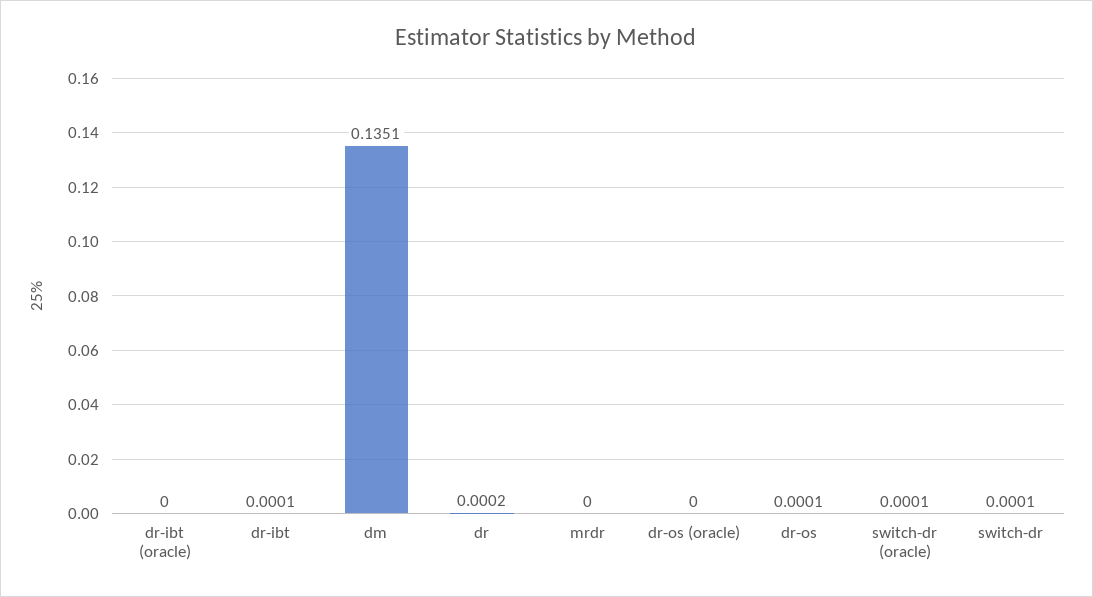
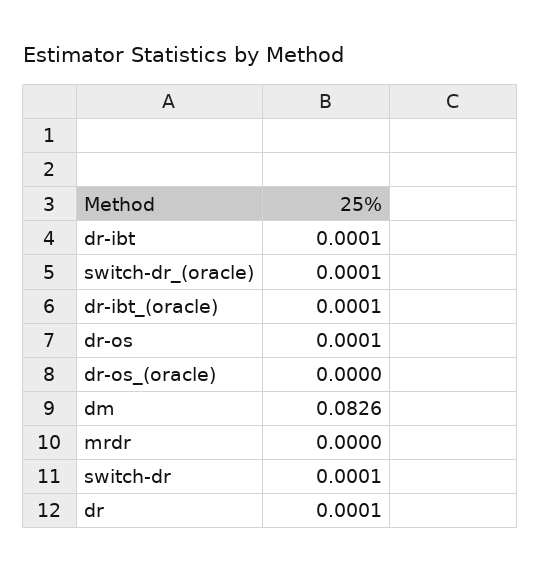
dr-ibt (oracle): 0 -> 0.0001
dm: 0.1351 -> 0.0826
dr: 0.0002 -> 0.0001

